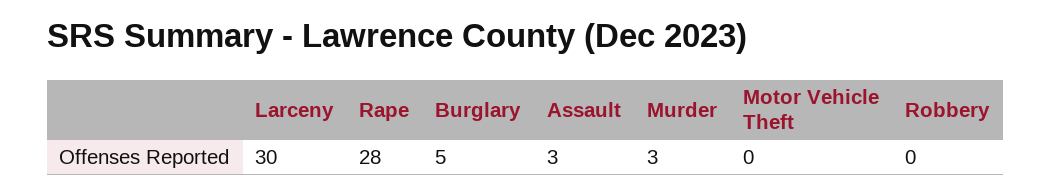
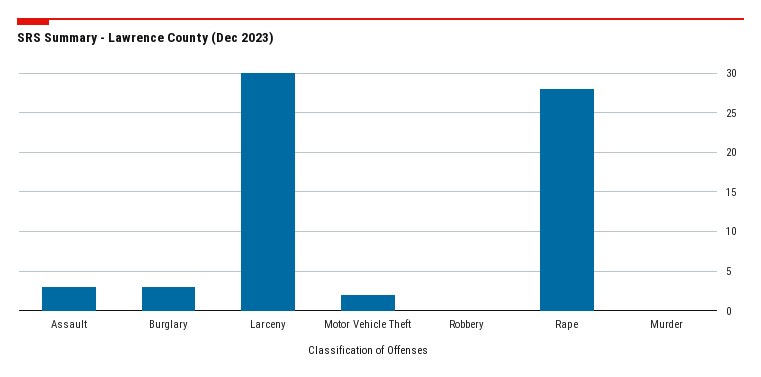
Burglary: 5 -> 3
Murder: 3 -> 0
Motor Vehicle Theft: 0 -> 2

